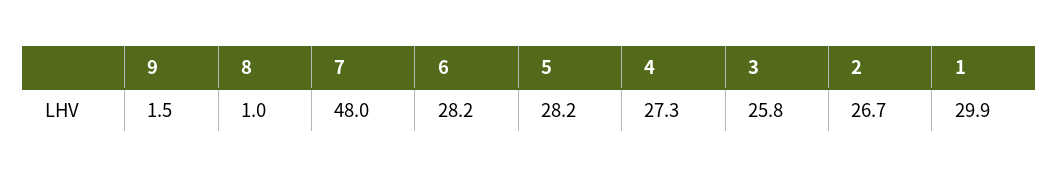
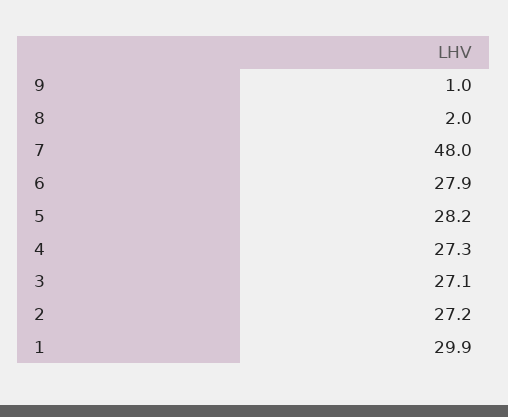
9: 1.5 -> 1
8: 1 -> 2
6: 28.2 -> 27.9
3: 25.8 -> 27.1
2: 26.7 -> 27.2

